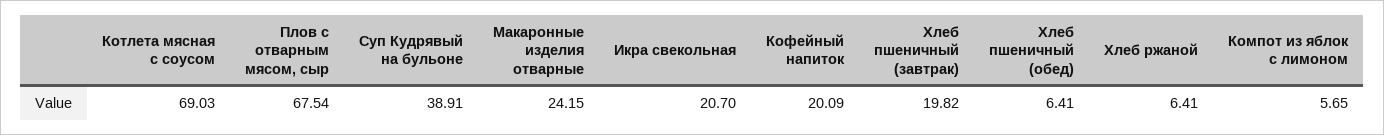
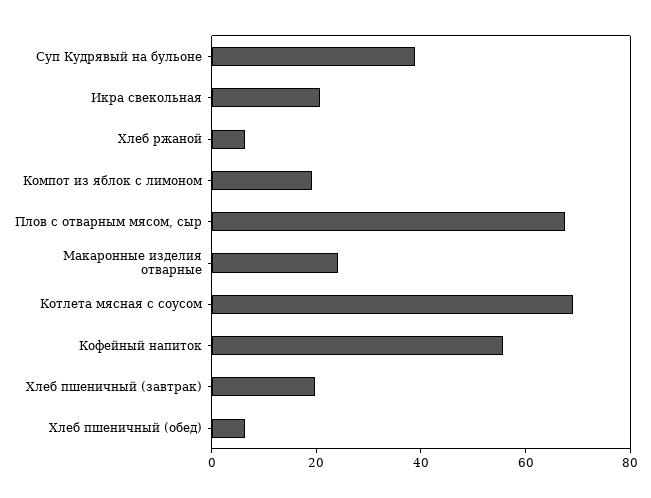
Кофейный напиток: 20.09 -> 55
Компот из яблок с лимоном: 5.65 -> 20

